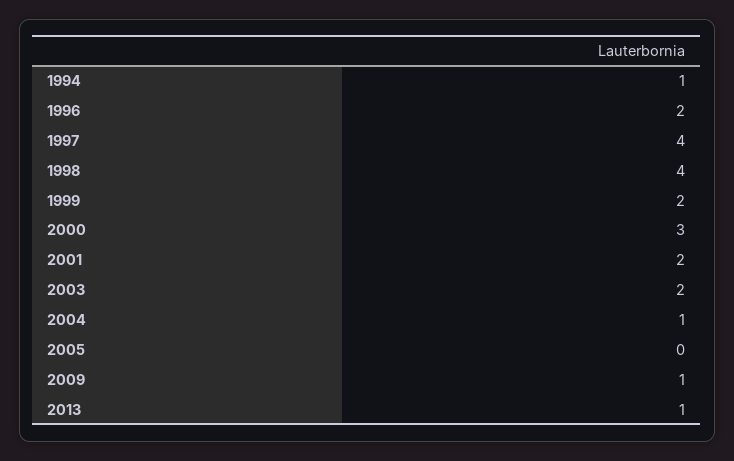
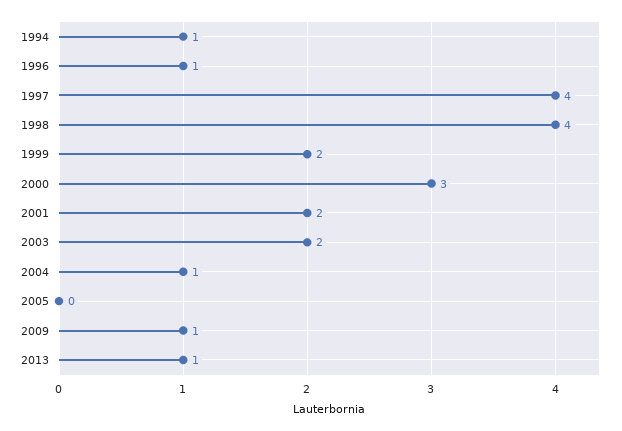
1996: 2 -> 1

